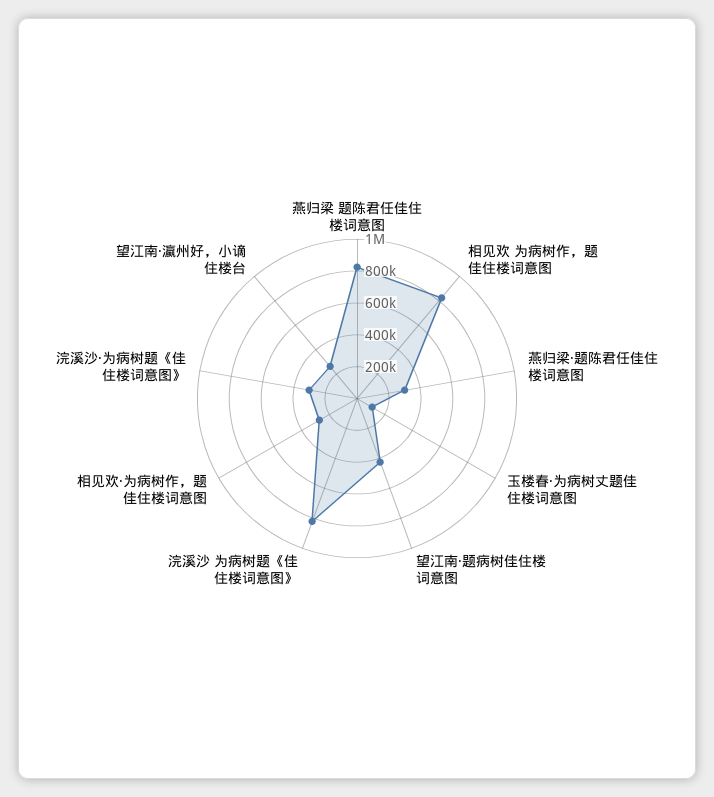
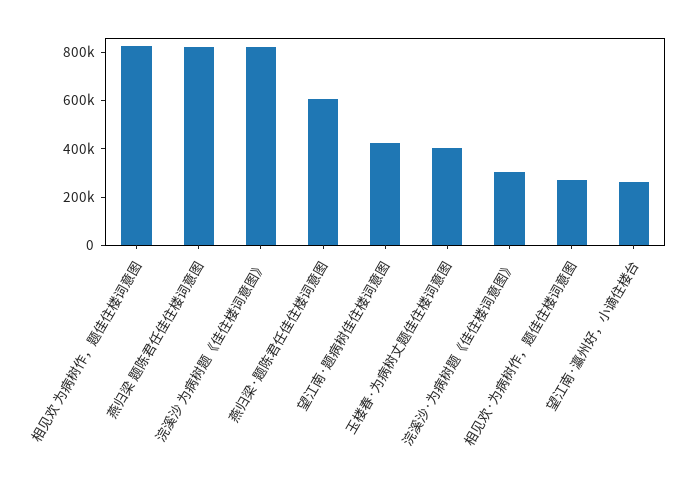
燕归梁·题陈君任佳住楼词意图: 300000 -> 600000
玉楼春·为病树丈题佳住楼词意图: 100000 -> 400000

